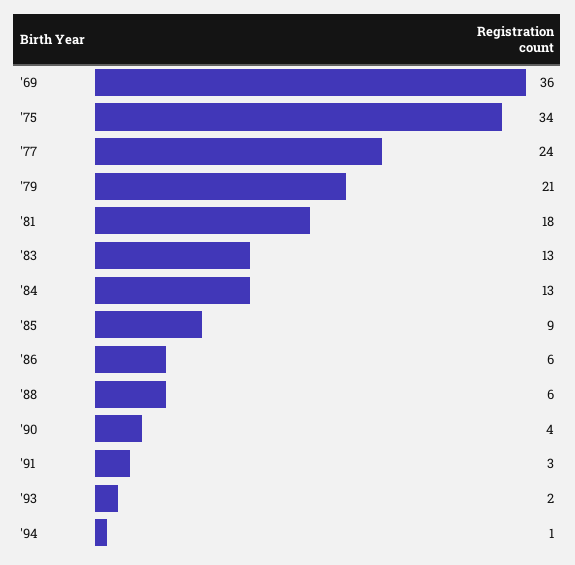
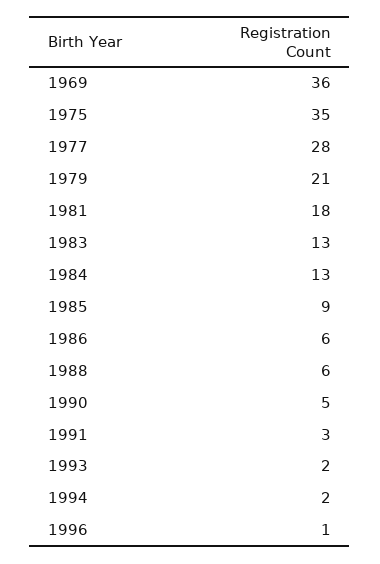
'75: 34 -> 35
'77: 24 -> 28
'90: 4 -> 5
'94: 1 -> 2
1996: none -> 1

